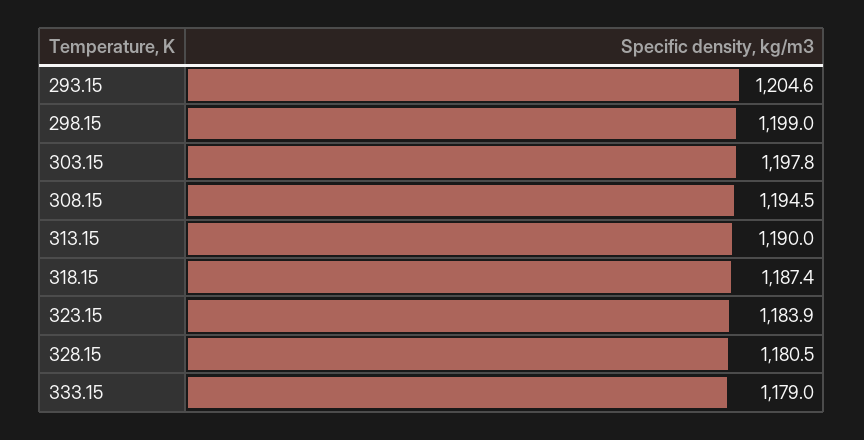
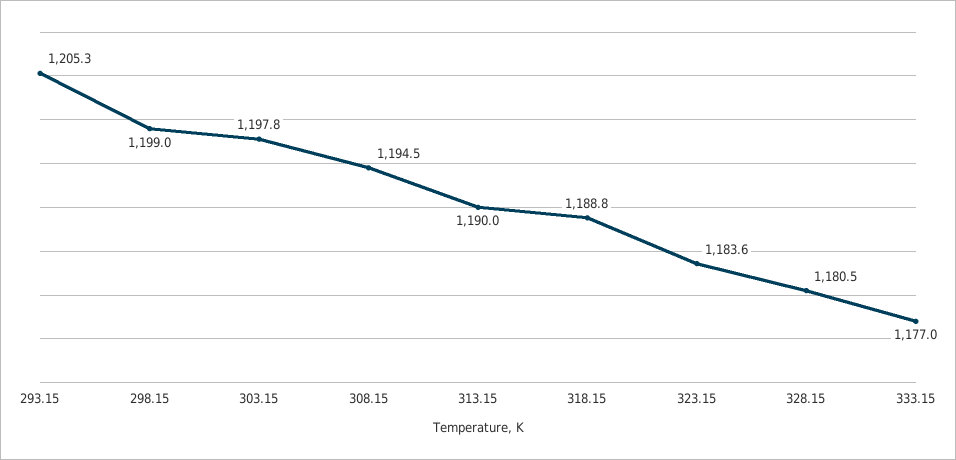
293.15: 1204.6 -> 1205.3
318.15: 1187.4 -> 1188.8
323.15: 1183.9 -> 1183.6
333.15: 1179 -> 1177

